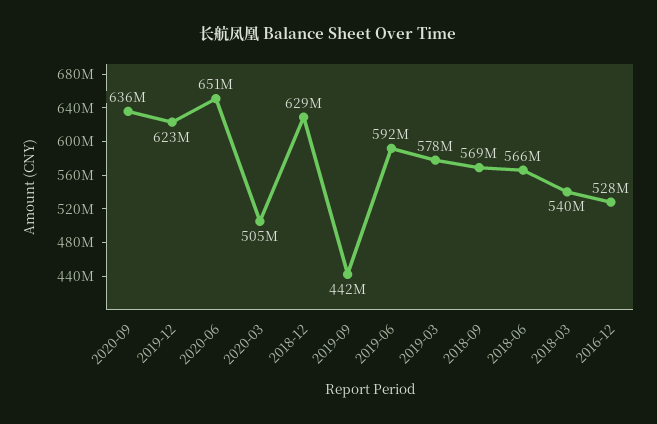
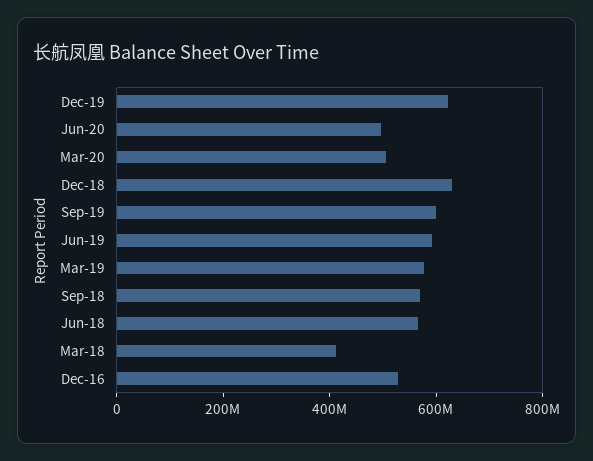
2020-09: 636000000 -> none
2020-06: 651000000 -> 500000000
2019-09: 442000000 -> 600000000
2018-03: 540000000 -> 400000000

